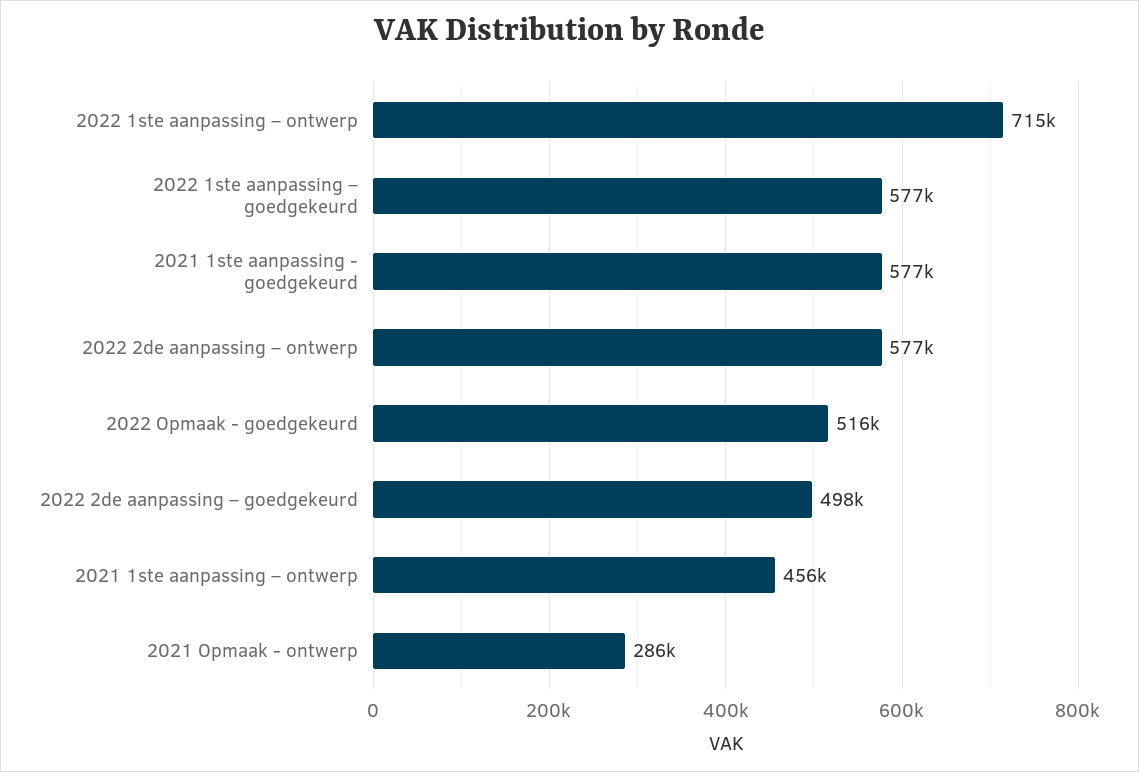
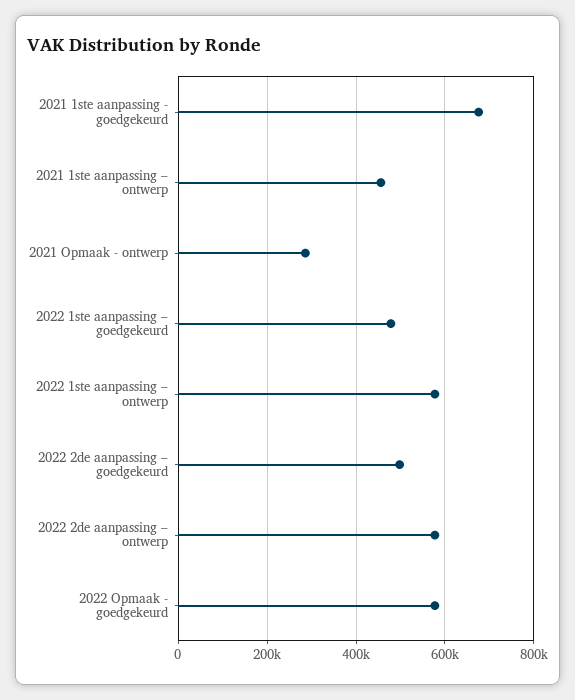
2022 1ste aanpassing – ontwerp: 715000 -> 580000
2022 1ste aanpassing – goedgekeurd: 577000 -> 480000
2021 1ste aanpassing - goedgekeurd: 577000 -> 680000
2022 Opmaak - goedgekeurd: 516000 -> 580000

